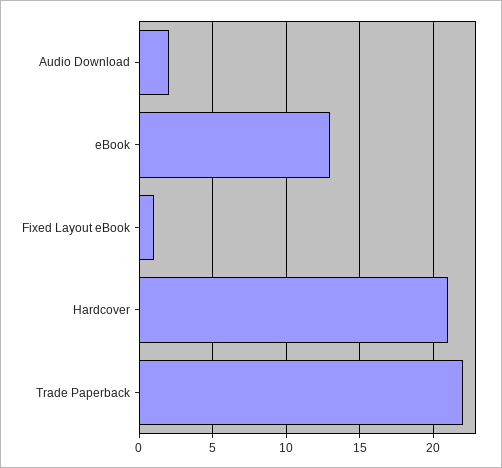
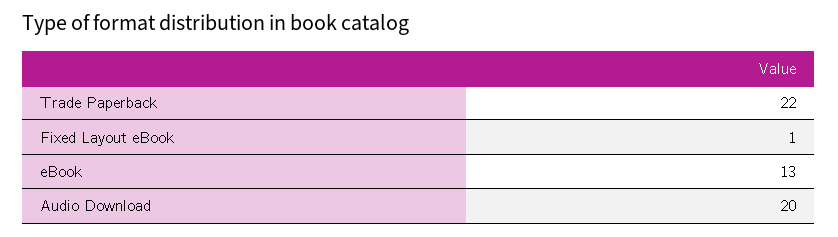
Audio Download: 2 -> 20
Hardcover: 21 -> none

